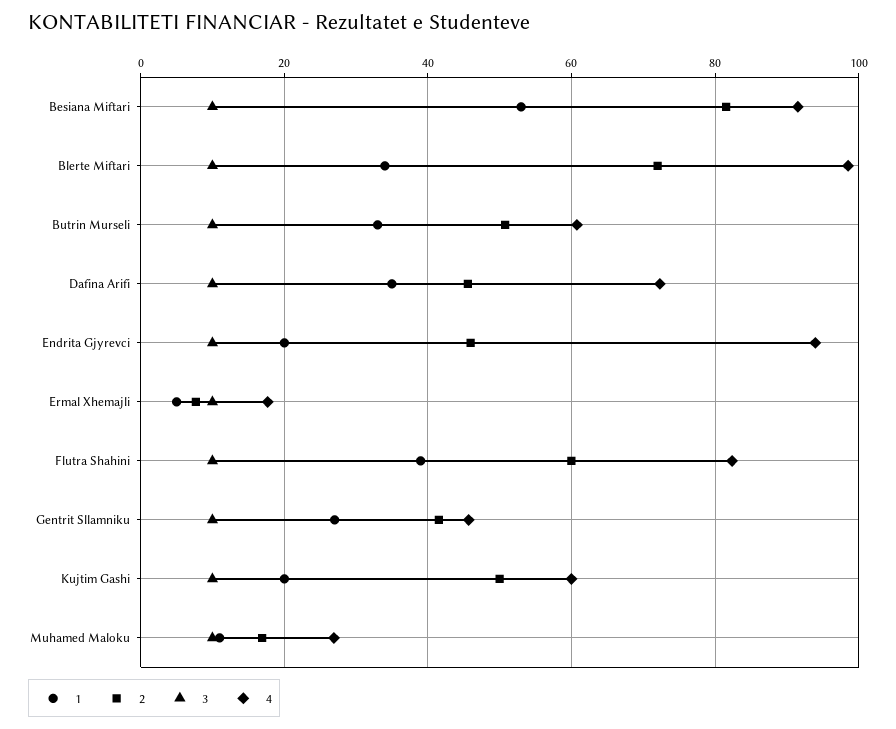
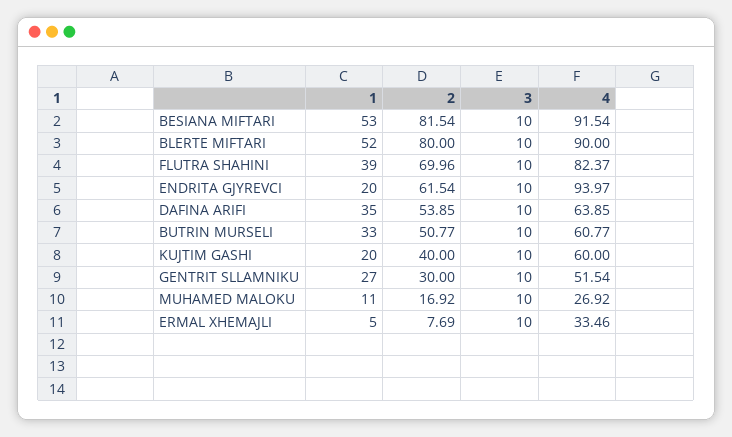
1, Blerte Miftari: 34 -> 52
2, Blerte Miftari: 72 -> 80
4, Blerte Miftari: 98 -> 90
2, Dafina Arifi: 46 -> 53.85
4, Dafina Arifi: 72 -> 63.85
2, Endrita Gjyrevci: 46 -> 61.54
4, Ermal Xhemajli: 18 -> 33.46
2, Flutra Shahini: 60 -> 69.96
2, Gentrit Sllamniku: 42 -> 30
4, Gentrit Sllamniku: 46 -> 51.54
2, Kujtim Gashi: 50 -> 40

